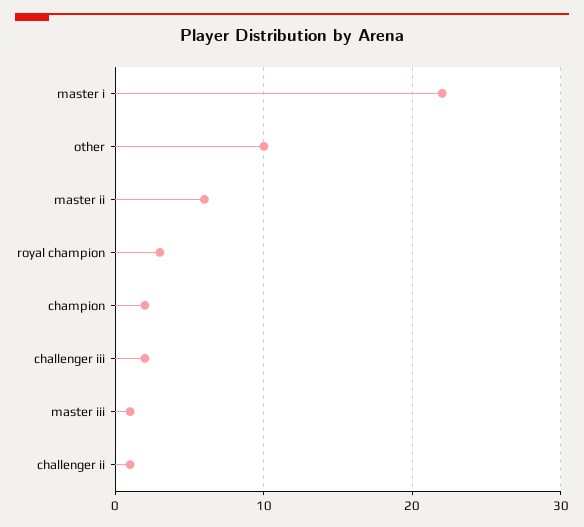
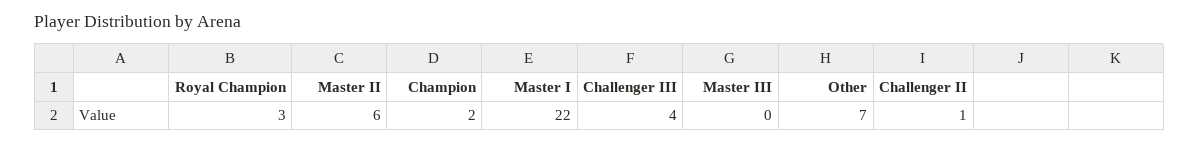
other: 10 -> 7
challenger iii: 2 -> 4
master iii: 1 -> 0

